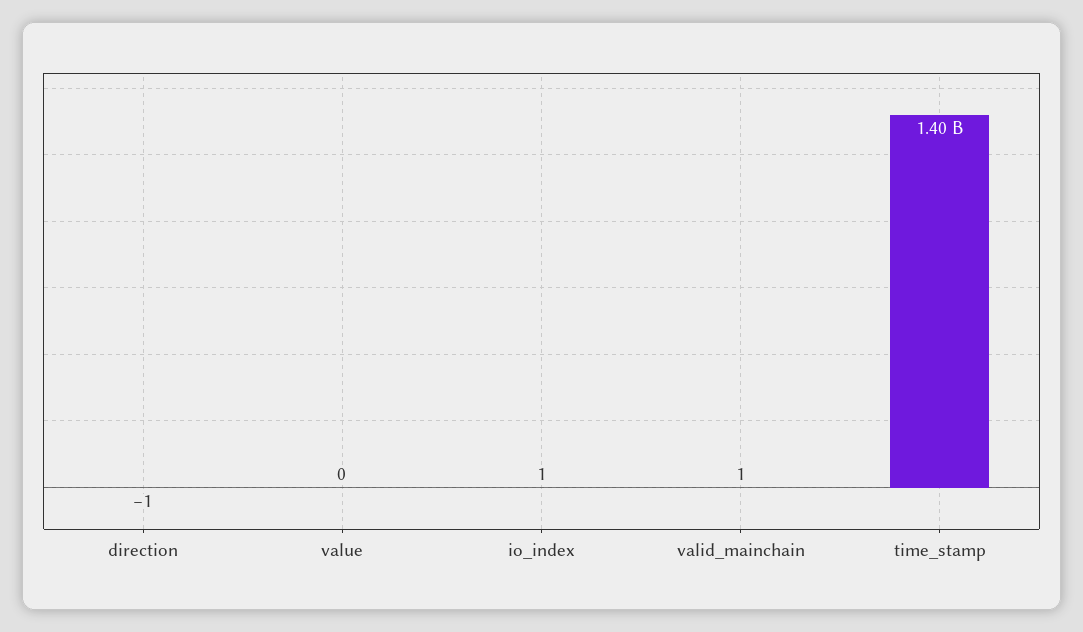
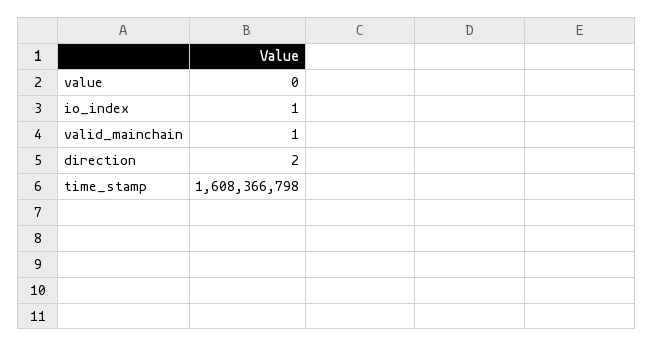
direction: -1 -> 2
time_stamp: 1400000000 -> 1608366798

